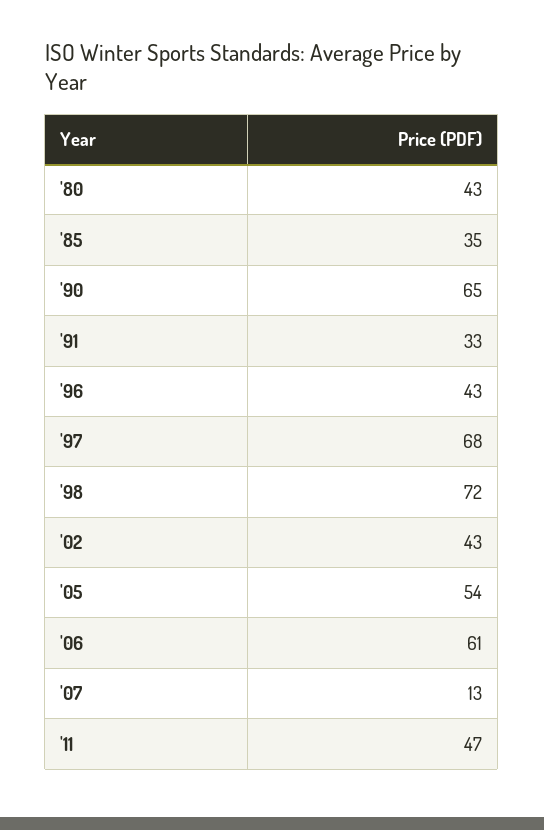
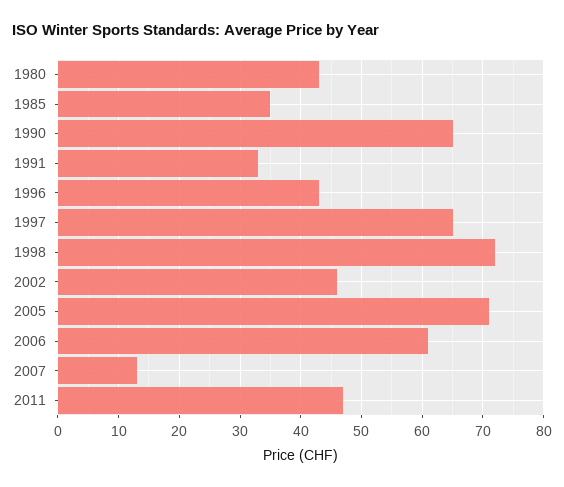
'97: 68 -> 65
'02: 43 -> 46
'05: 54 -> 71

